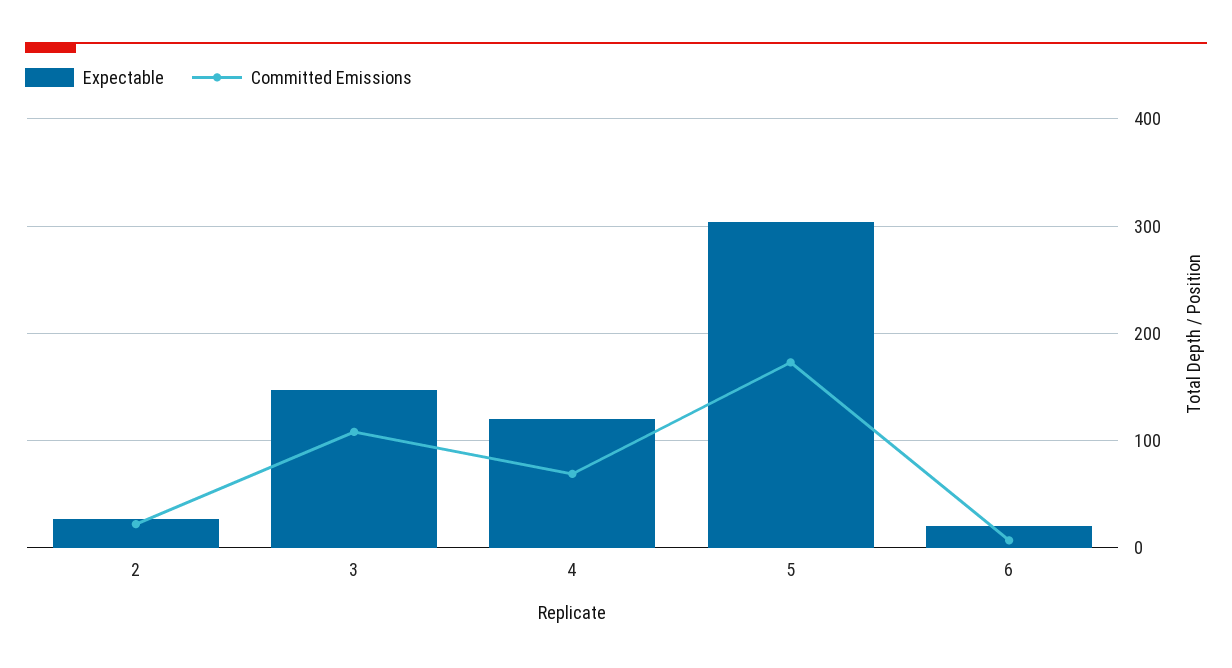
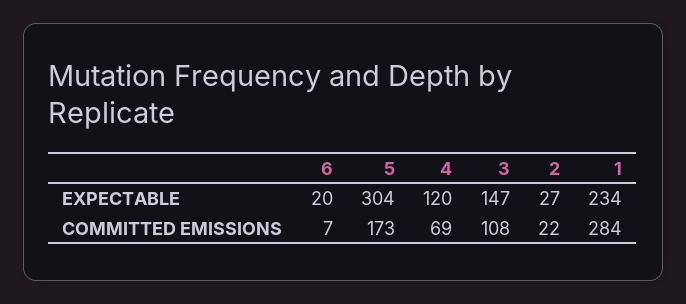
Expectable, 1: none -> 234
Committed Emissions, 1: none -> 284

